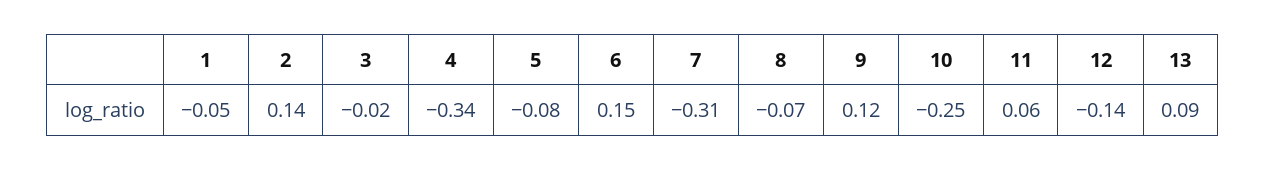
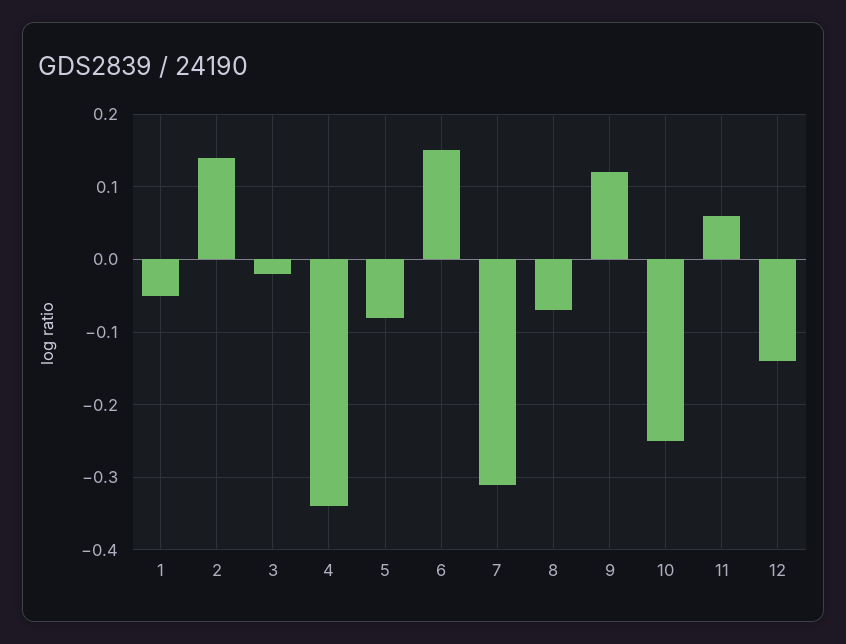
13: 0.09 -> none

